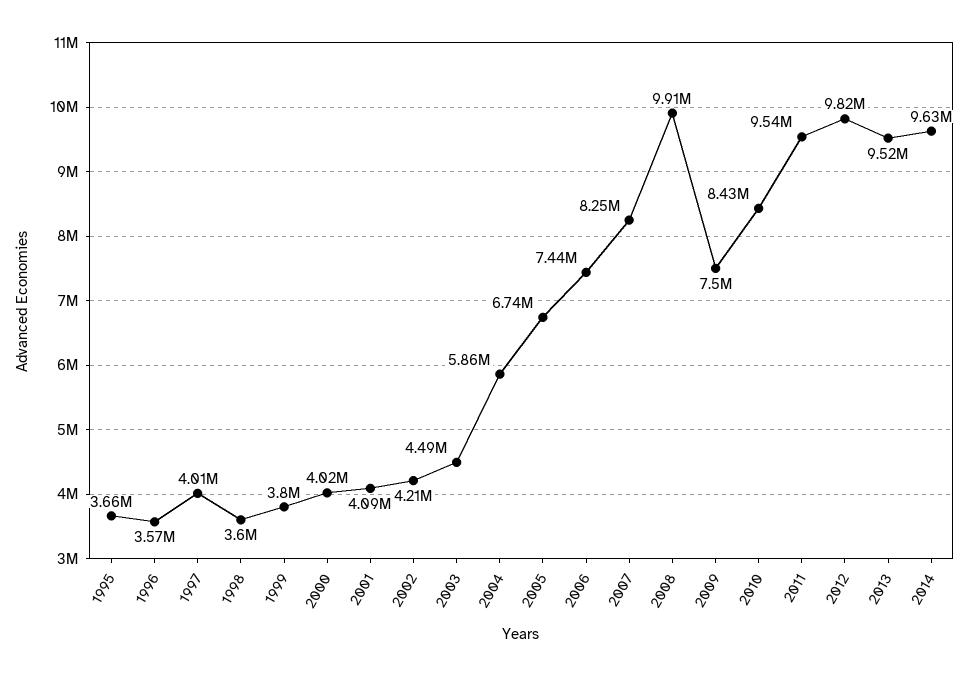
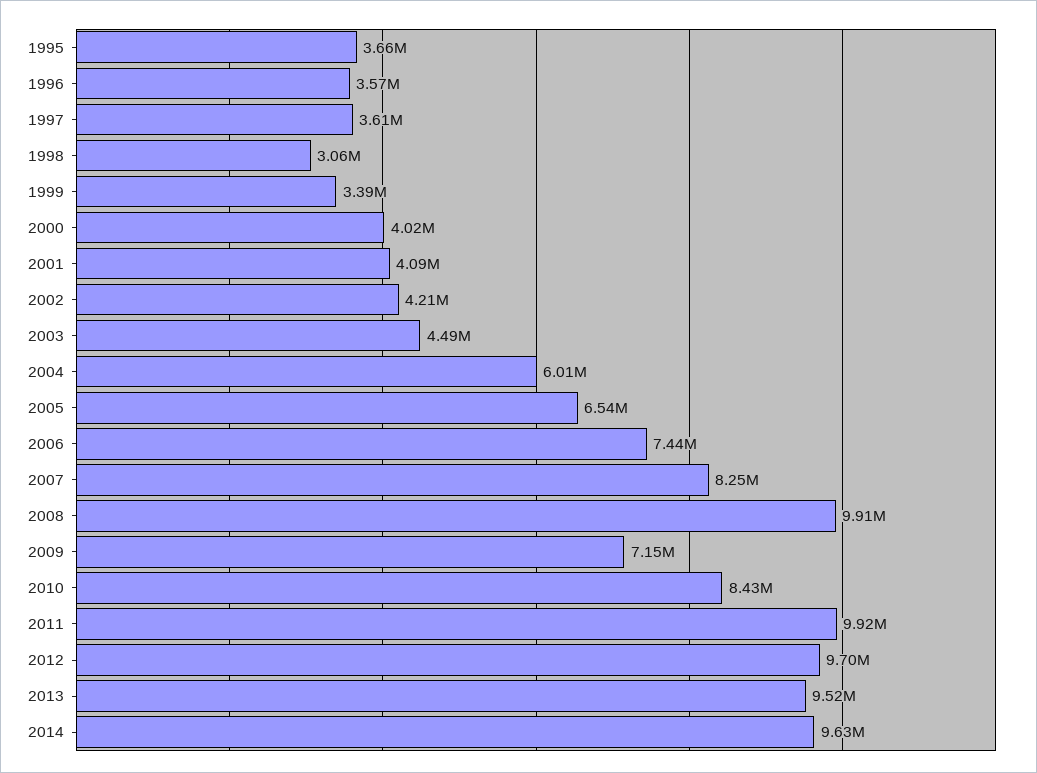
1997: 4010000 -> 3610000
1998: 3600000 -> 3060000
1999: 3800000 -> 3390000
2004: 5860000 -> 6010000
2005: 6740000 -> 6540000
2009: 7500000 -> 7150000
2011: 9540000 -> 9920000
2012: 9820000 -> 9700000

